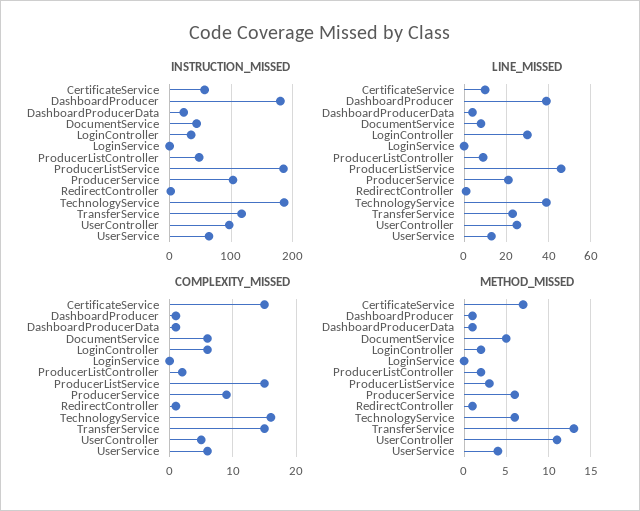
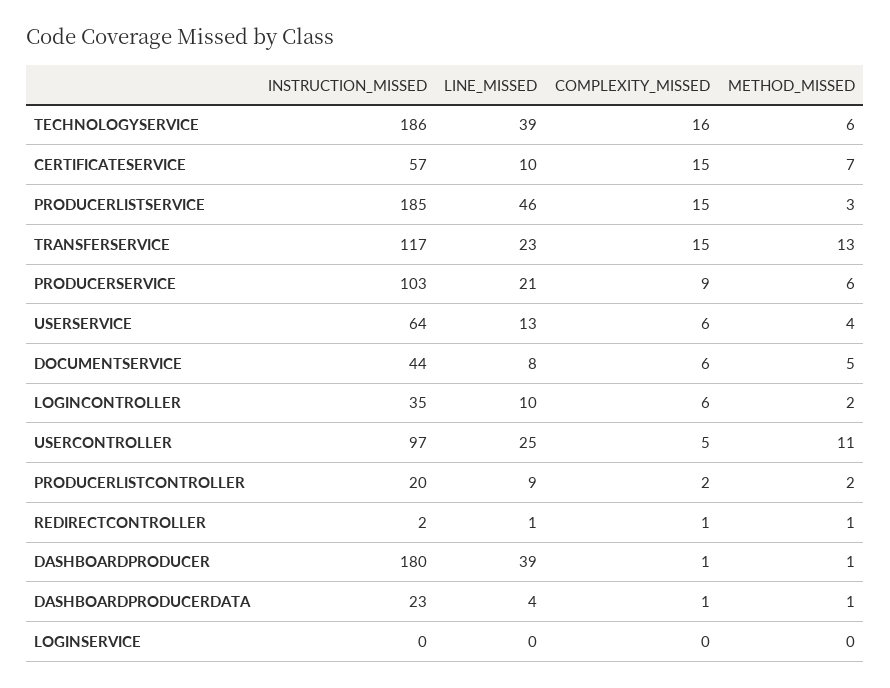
INSTRUCTION_MISSED, ProducerListController: 50 -> 20
LINE_MISSED, LoginController: 30 -> 10

